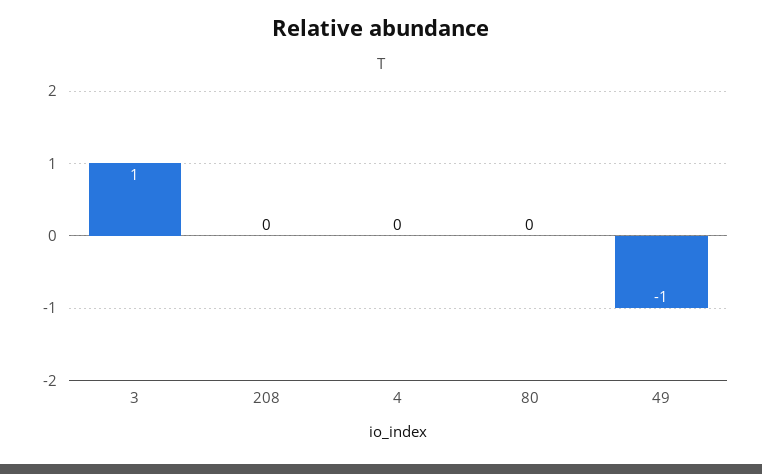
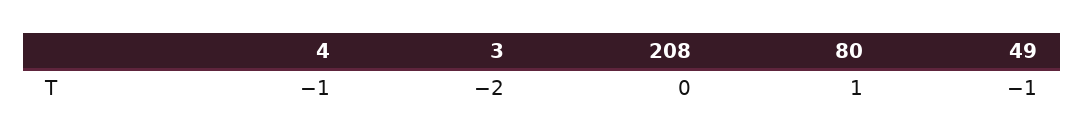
3: 1 -> -2
4: 0 -> -1
80: 0 -> 1

